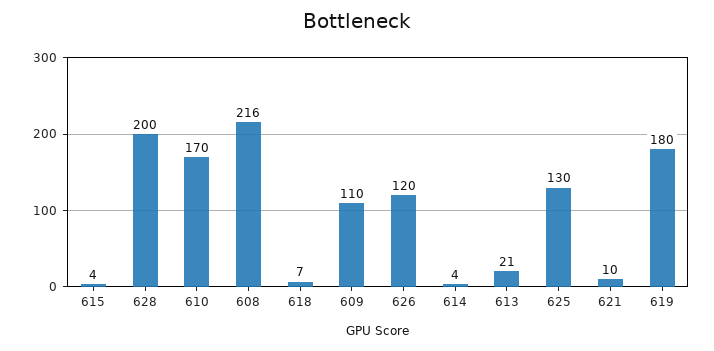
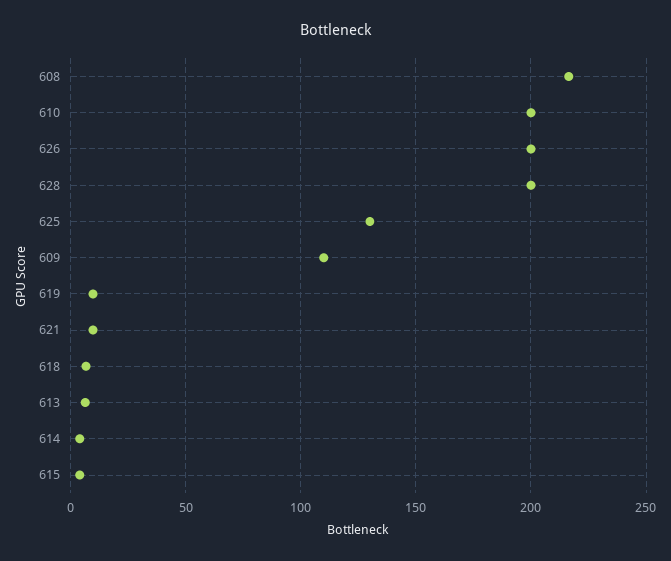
610: 170 -> 200
626: 120 -> 200
613: 21 -> 5
619: 180 -> 10

